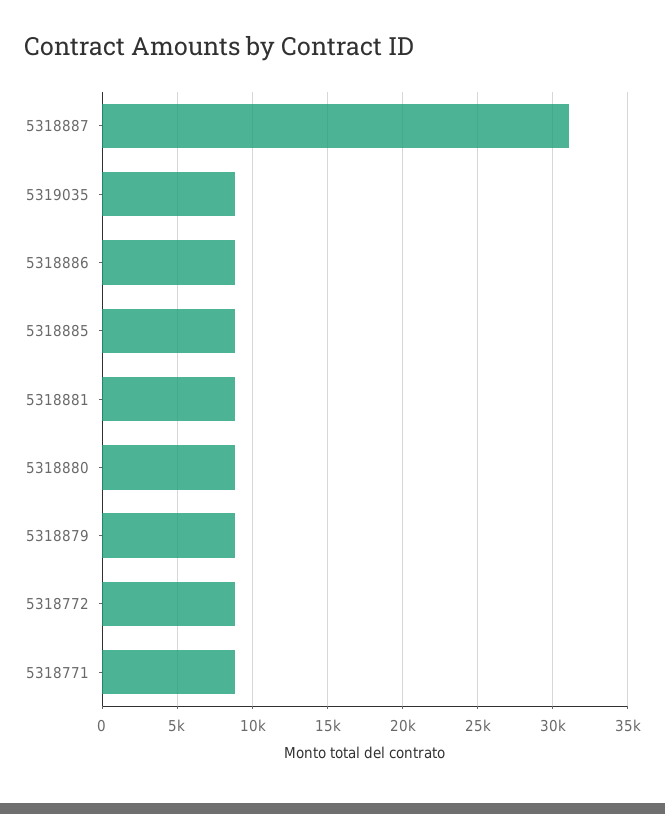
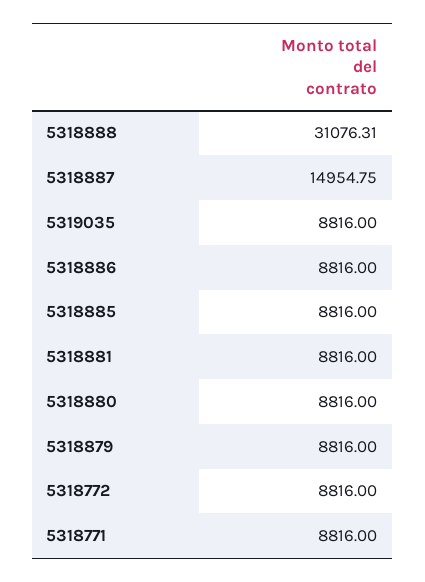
5318887: 31000 -> 14954.75
5318888: none -> 31076.31

